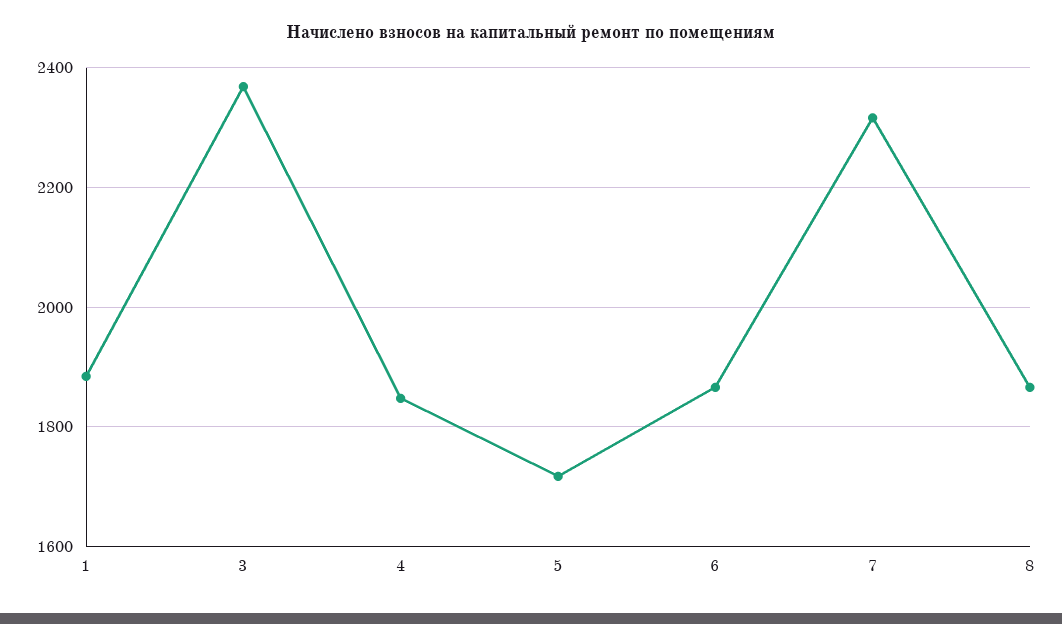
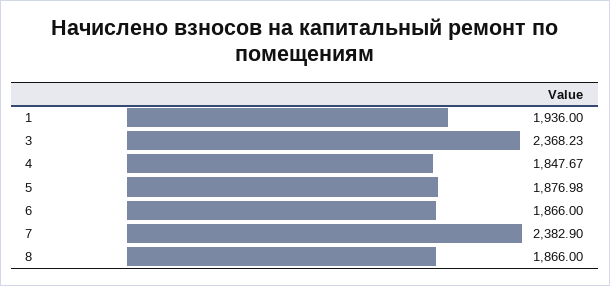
1: 1880 -> 1936
5: 1720 -> 1876.98
7: 2320 -> 2382.9

